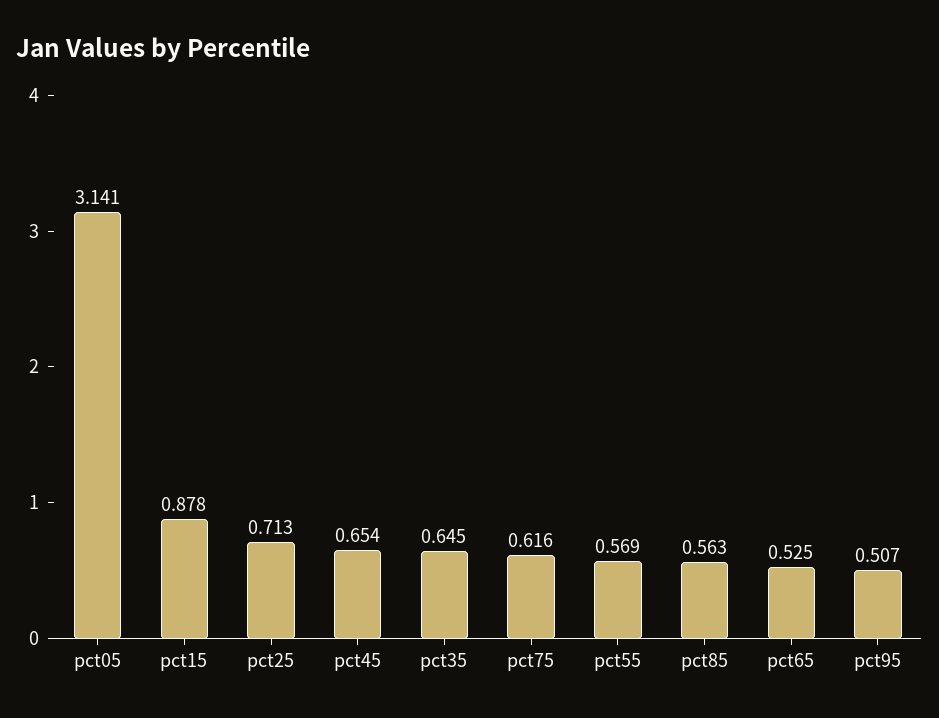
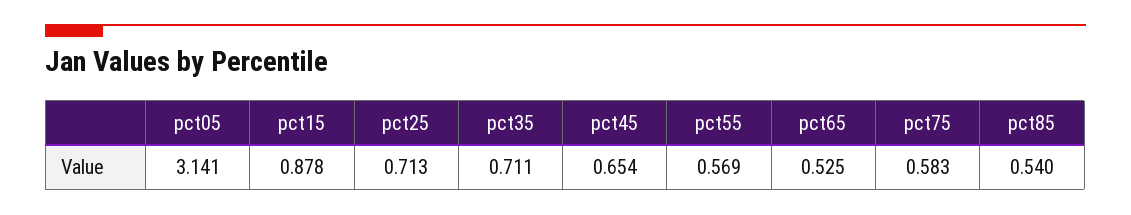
pct35: 0.645 -> 0.711
pct75: 0.616 -> 0.583
pct85: 0.563 -> 0.54
pct95: 0.507 -> none

